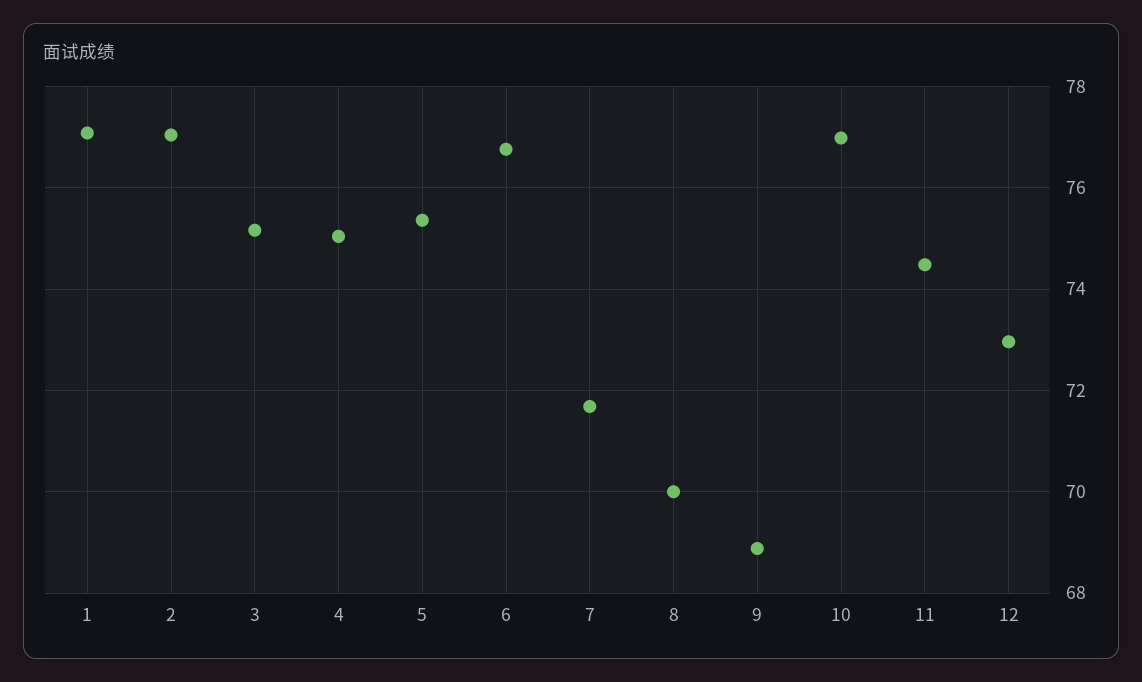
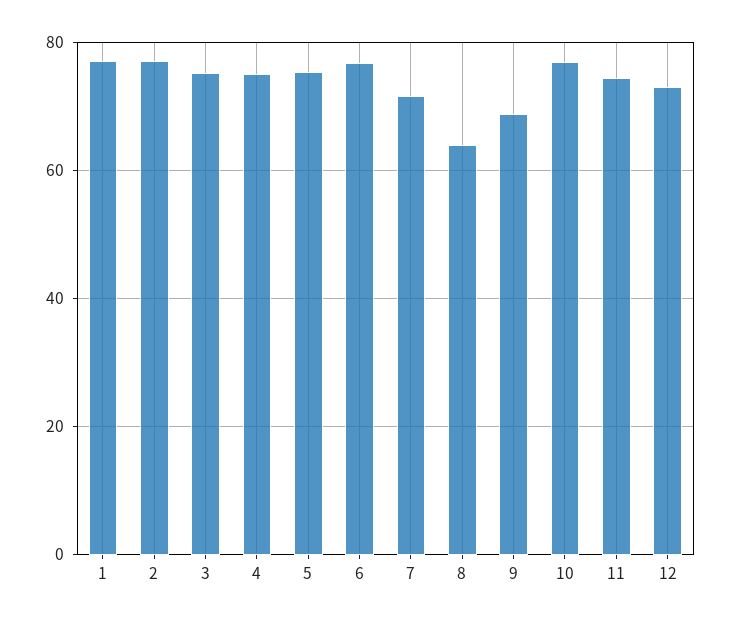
8: 70 -> 64

